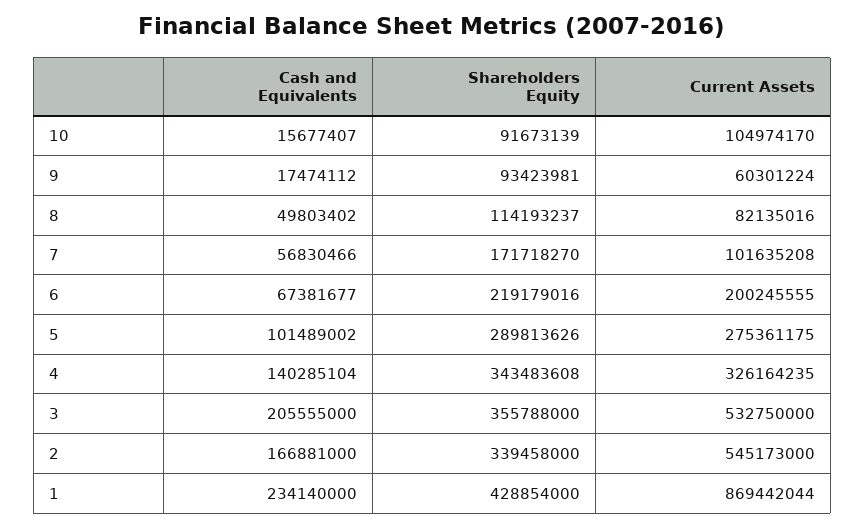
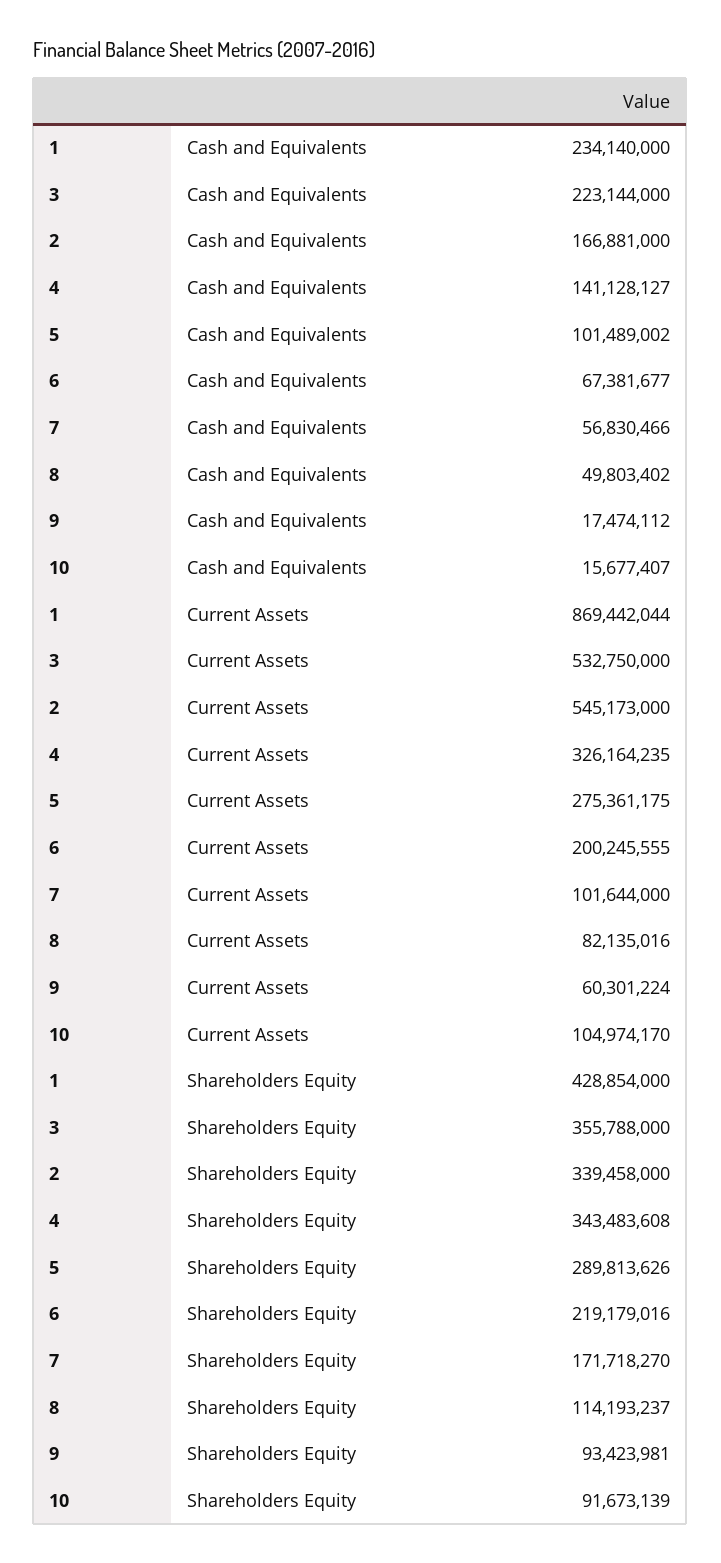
Current Assets, 7: 101635208 -> 101644000
Cash and Equivalents, 4: 140285104 -> 141128127
Cash and Equivalents, 3: 205555000 -> 223144000

